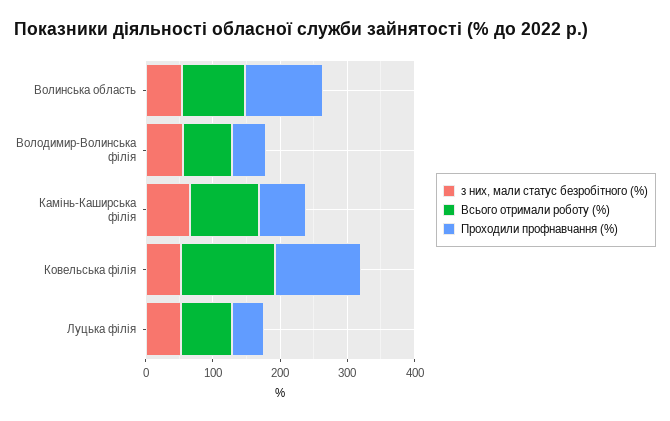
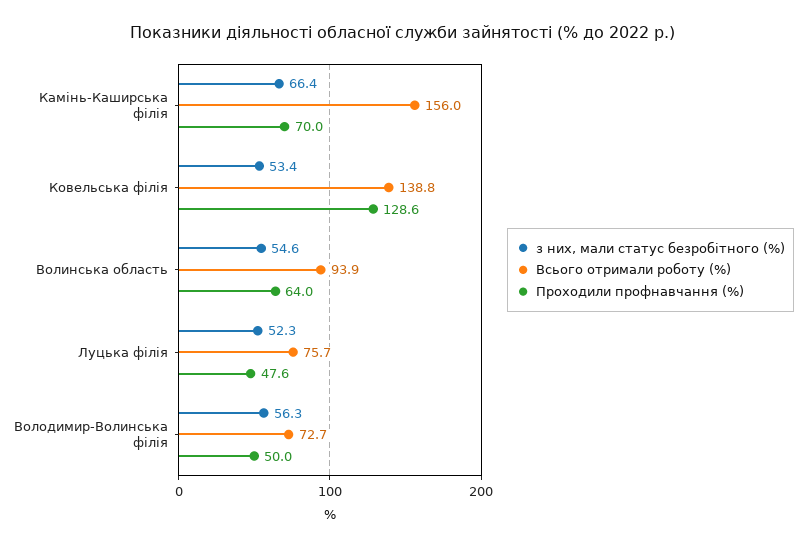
Проходили профнавчання (%), Волинська область: 120 -> 64
Всього отримали роботу (%), Камінь-Каширська філія: 100 -> 156

